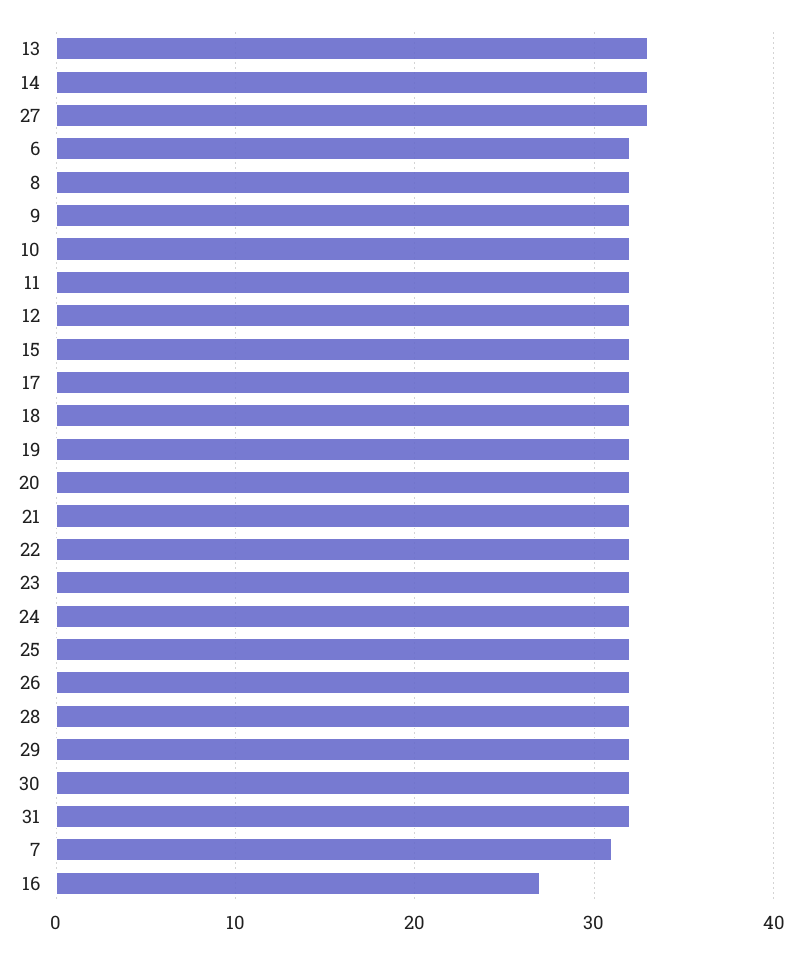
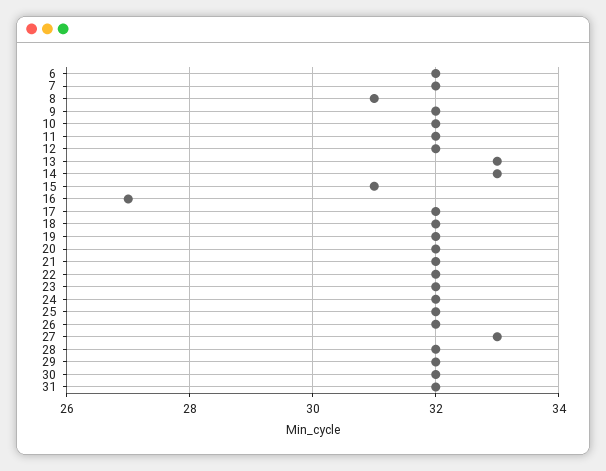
8: 32 -> 31
15: 32 -> 31
7: 31 -> 32

